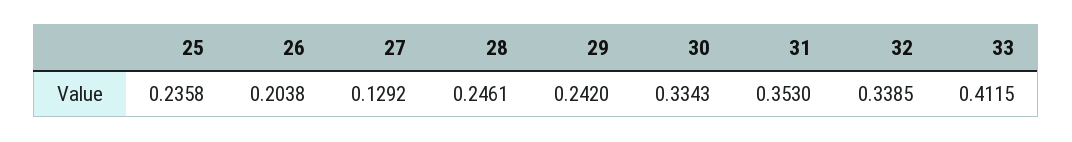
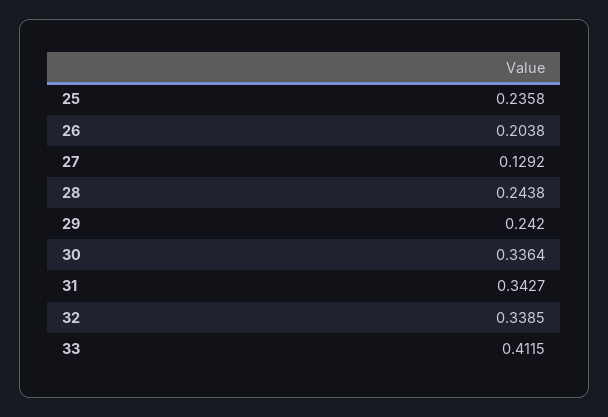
28: 0.2461 -> 0.2438
30: 0.3343 -> 0.3364
31: 0.353 -> 0.3427

